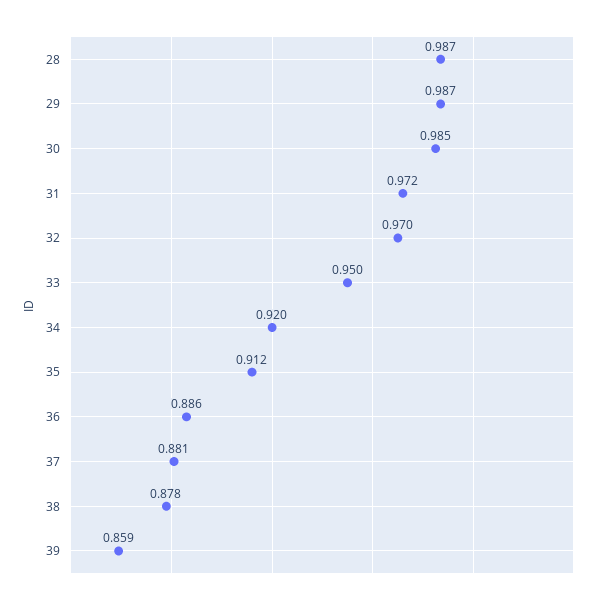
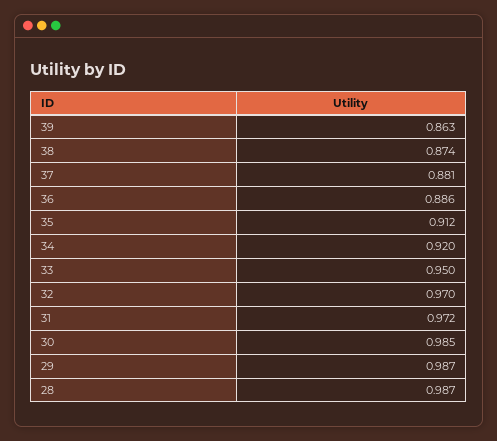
38: 0.878 -> 0.874
39: 0.859 -> 0.863

